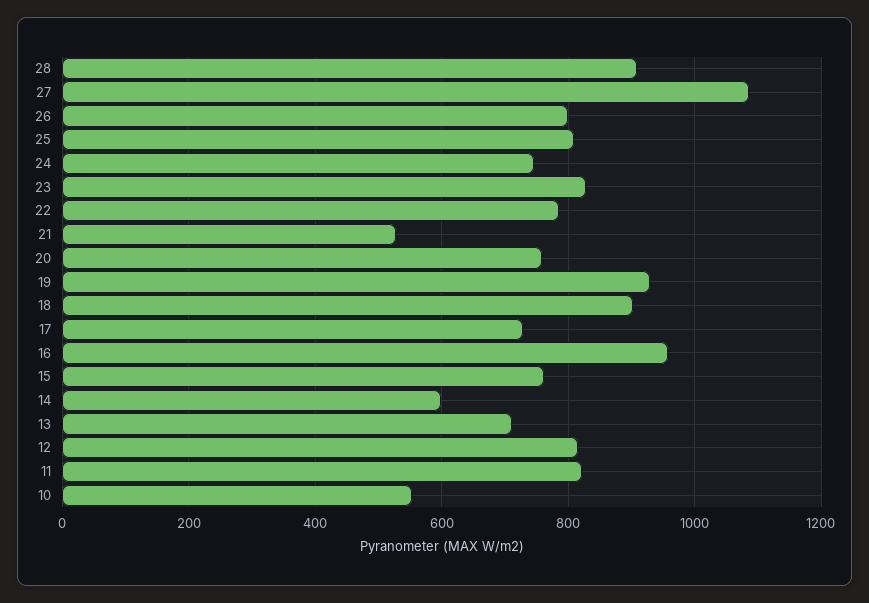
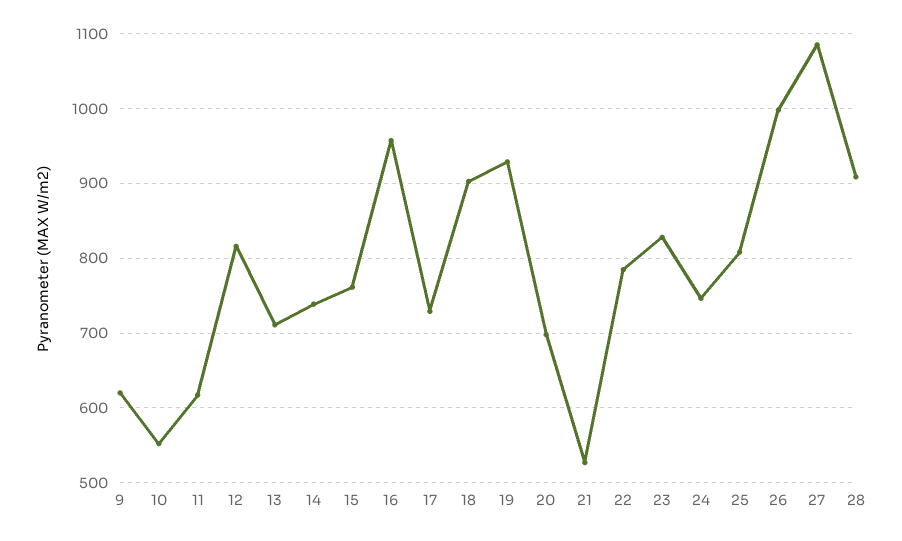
26: 800 -> 1000
20: 760 -> 700
14: 600 -> 740
11: 820 -> 620
9: none -> 620

